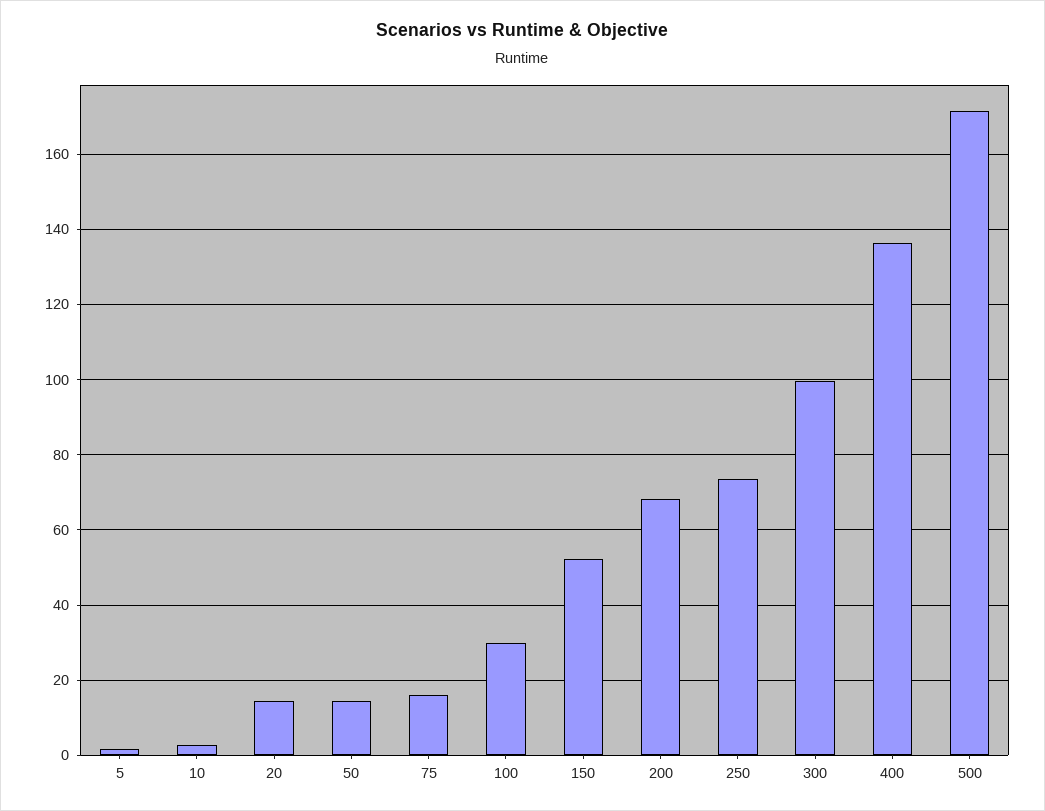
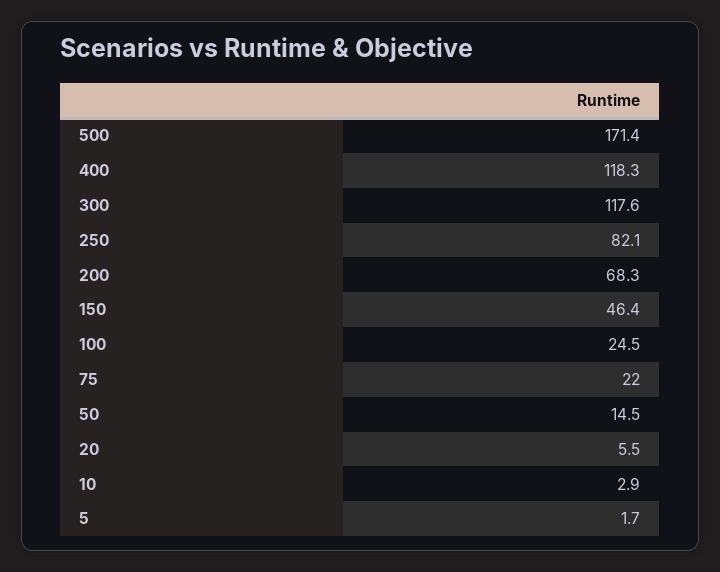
20: 14 -> 5.5
75: 16 -> 22
100: 30 -> 24.5
150: 52 -> 46.4
250: 74 -> 82.1
300: 100 -> 117.6
400: 136 -> 118.3

